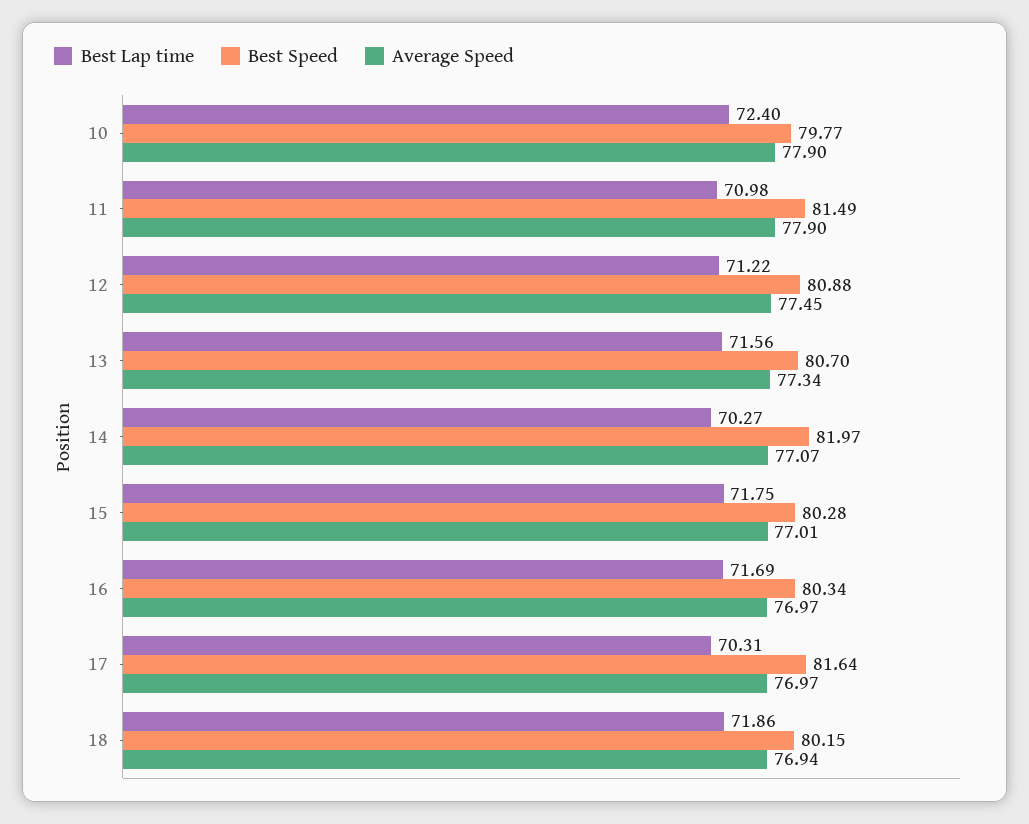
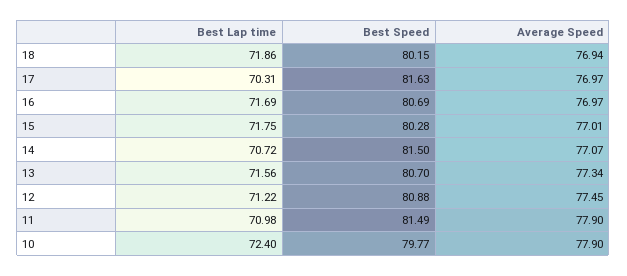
Best Lap time, 14: 70.27 -> 70.72
Best Speed, 14: 81.97 -> 81.5
Best Speed, 16: 80.34 -> 80.69
Best Speed, 17: 81.64 -> 81.63

